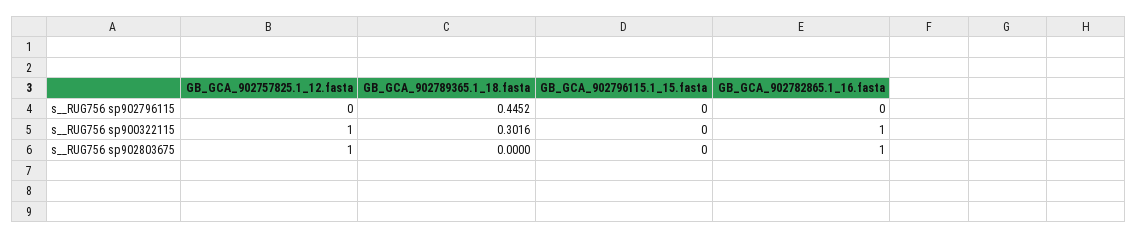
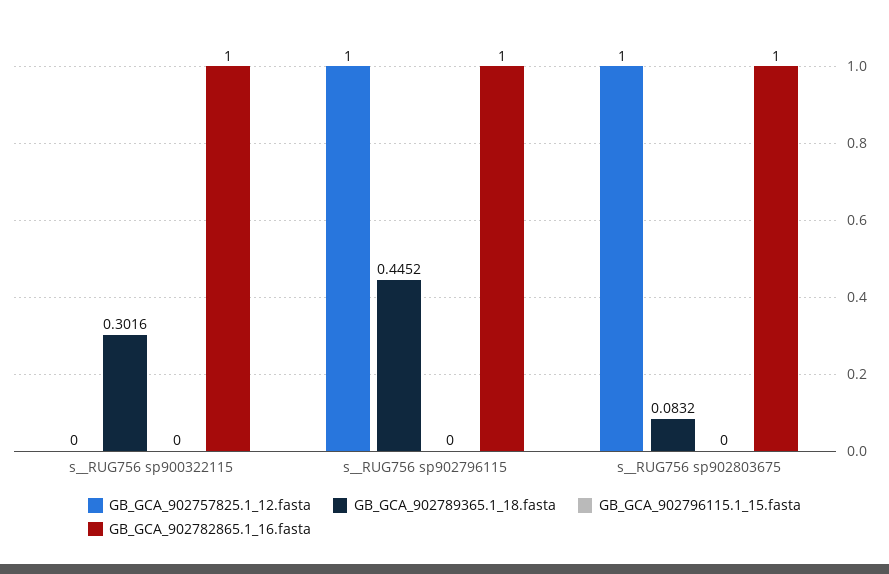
GB_GCA_902757825.1_12.fasta, s__RUG756 sp902796115: 0 -> 1
GB_GCA_902782865.1_16.fasta, s__RUG756 sp902796115: 0 -> 1
GB_GCA_902757825.1_12.fasta, s__RUG756 sp900322115: 1 -> 0
GB_GCA_902789365.1_18.fasta, s__RUG756 sp902803675: 0 -> 0.0832

